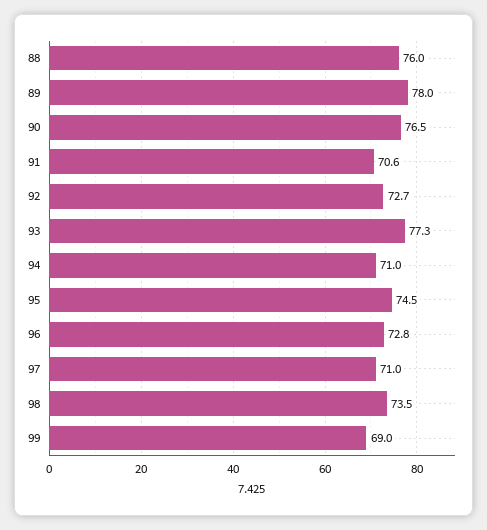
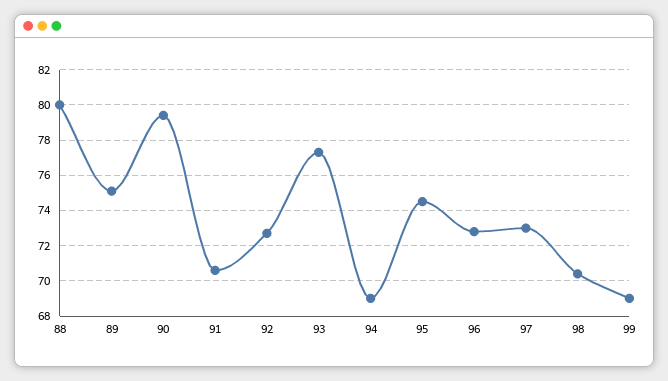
88: 76 -> 80
89: 78 -> 75
90: 76.5 -> 79.5
94: 71 -> 69
97: 71 -> 73
98: 73.5 -> 70.5

